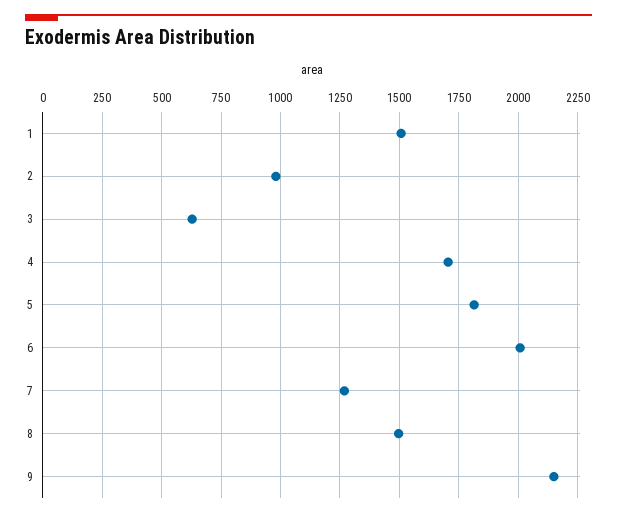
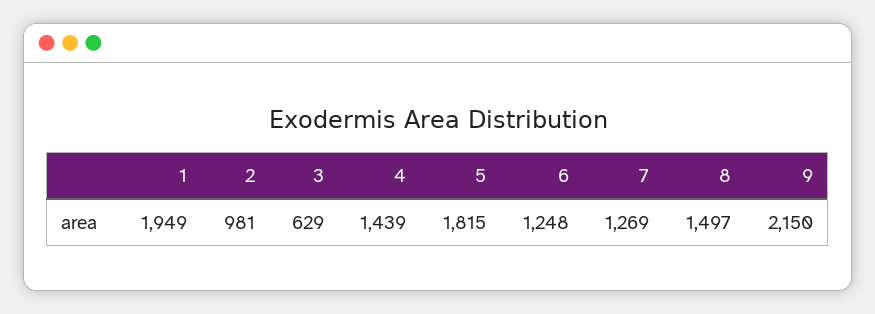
1: 1500 -> 1949
4: 1700 -> 1439
6: 2000 -> 1248

